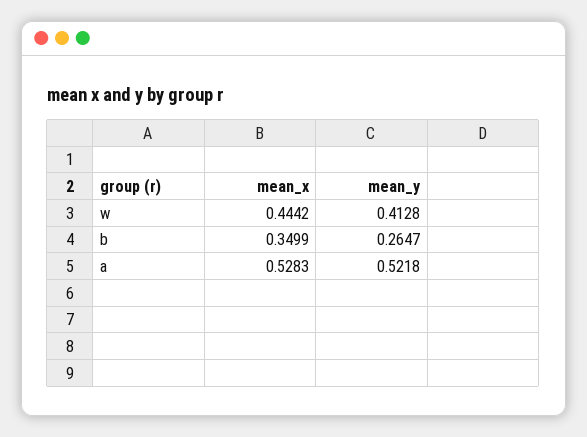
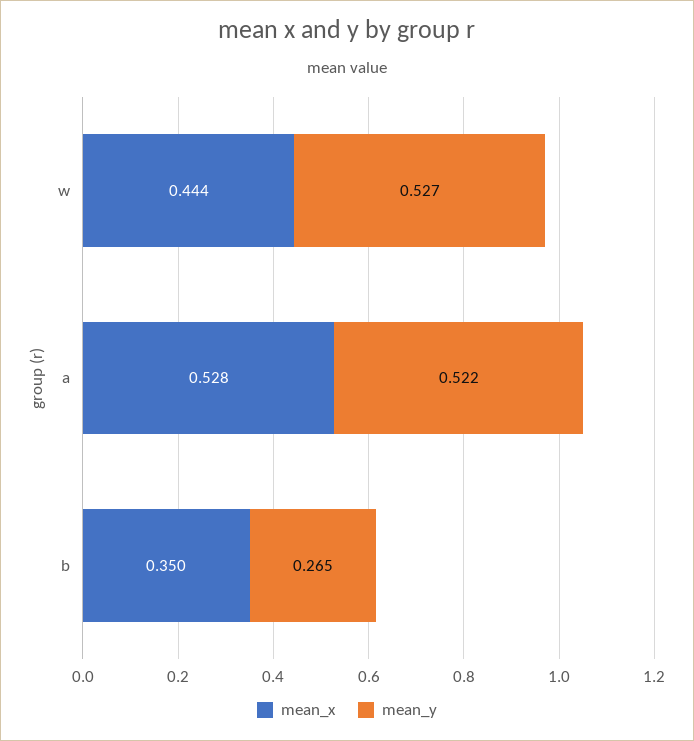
mean_y, w: 0.4128 -> 0.527

